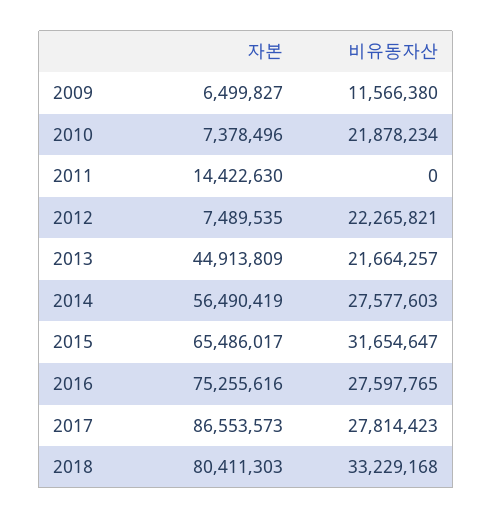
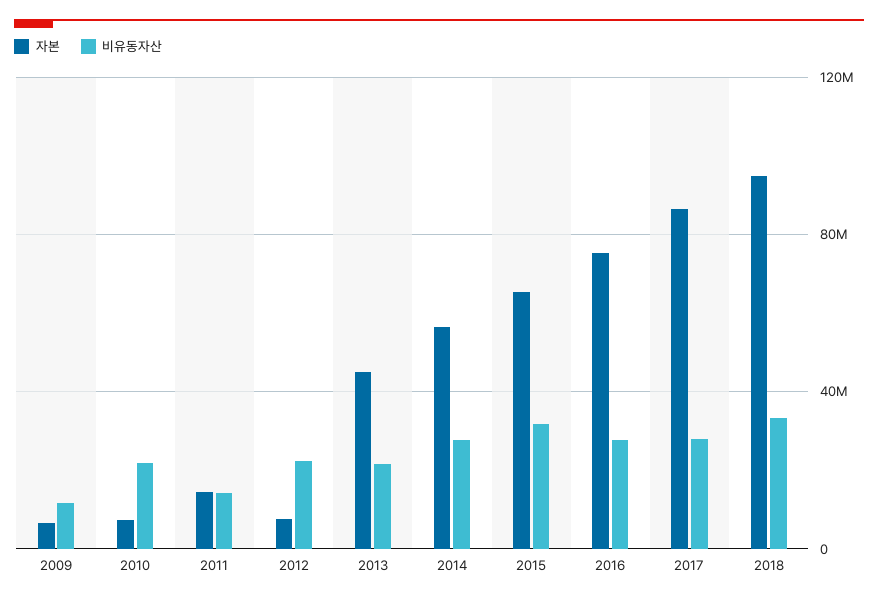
비유동자산, 2011: 0 -> 15000000
자본, 2018: 80411303 -> 95000000

